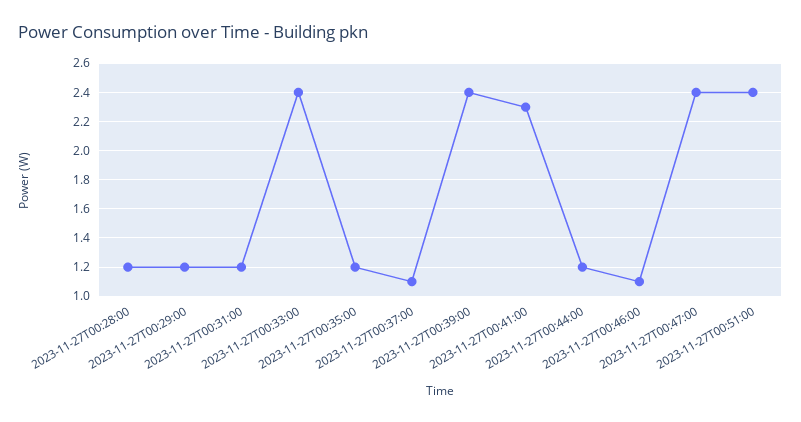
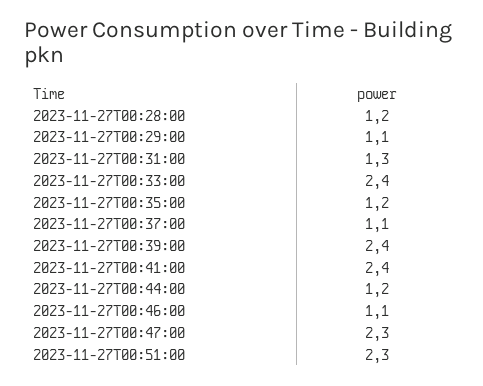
2023-11-27T00:29:00: 1.2 -> 1.1
2023-11-27T00:31:00: 1.2 -> 1.3
2023-11-27T00:41:00: 2.3 -> 2.4
2023-11-27T00:47:00: 2.4 -> 2.3
2023-11-27T00:51:00: 2.4 -> 2.3

